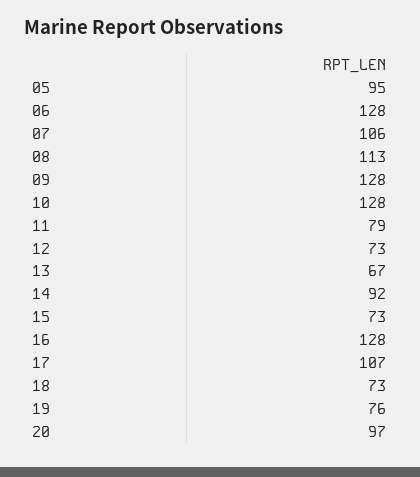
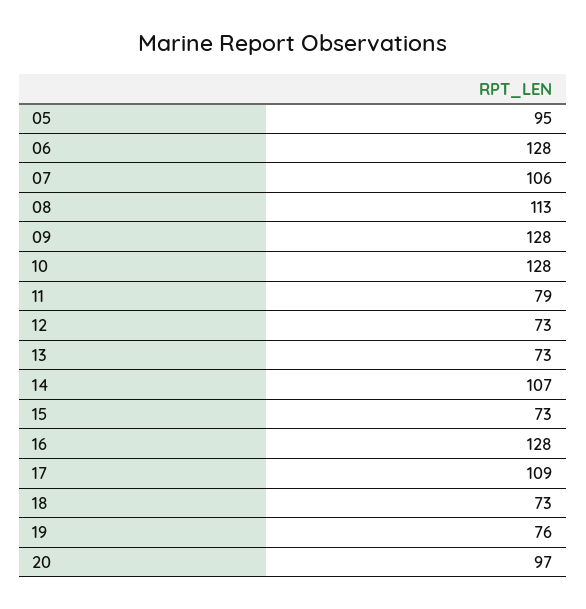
13: 67 -> 73
14: 92 -> 107
17: 107 -> 109

